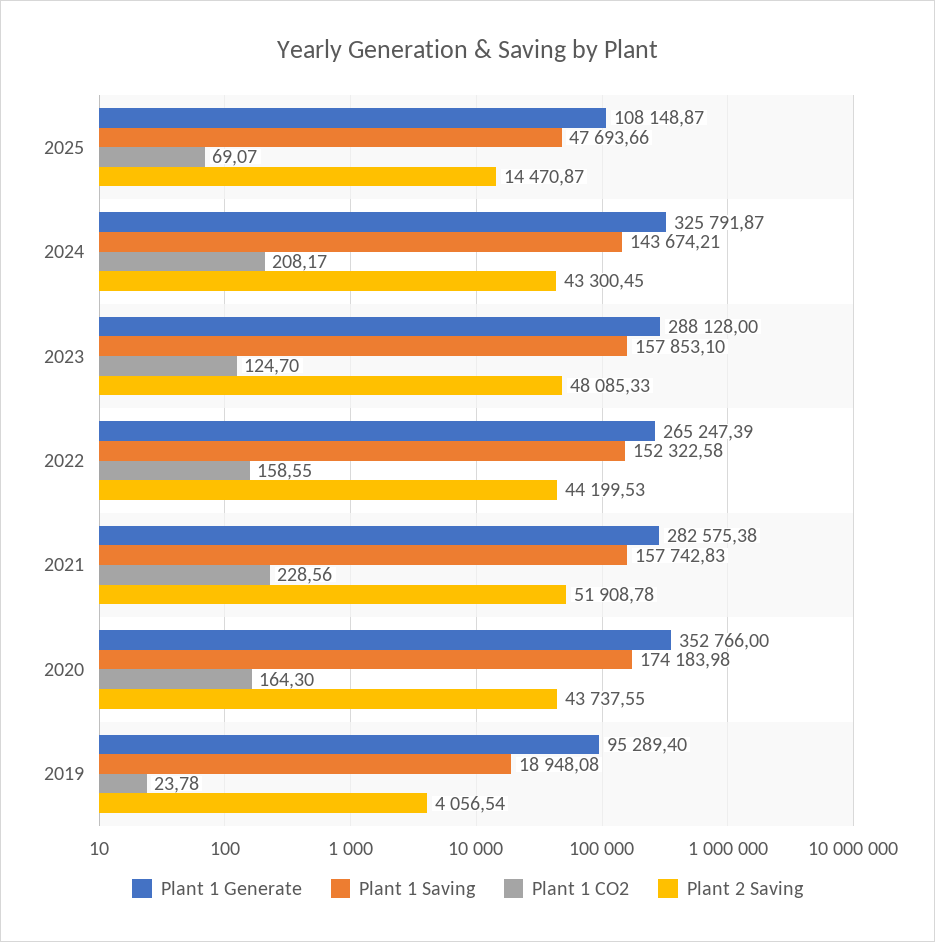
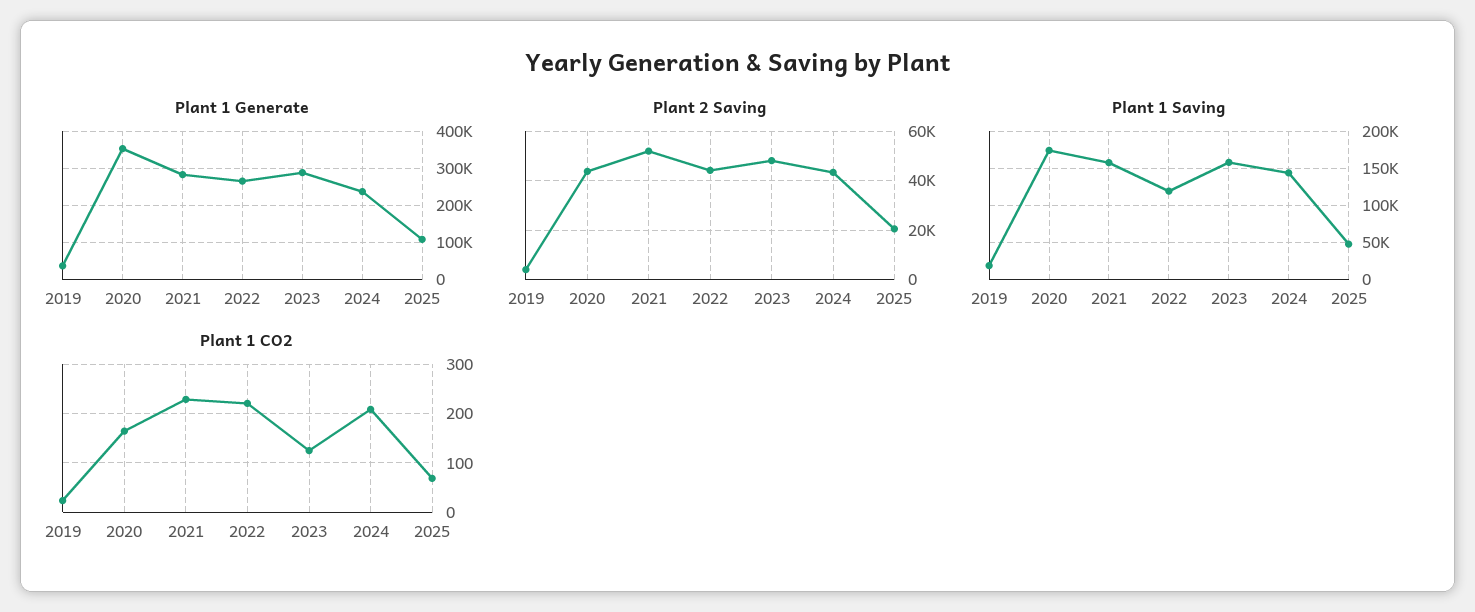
Plant 2 Saving, 2025: 14470.87 -> 20000
Plant 1 Generate, 2024: 325791.87 -> 240000
Plant 1 Saving, 2022: 152322.58 -> 120000
Plant 1 CO2, 2022: 158.55 -> 220
Plant 1 Generate, 2019: 95289.4 -> 40000

